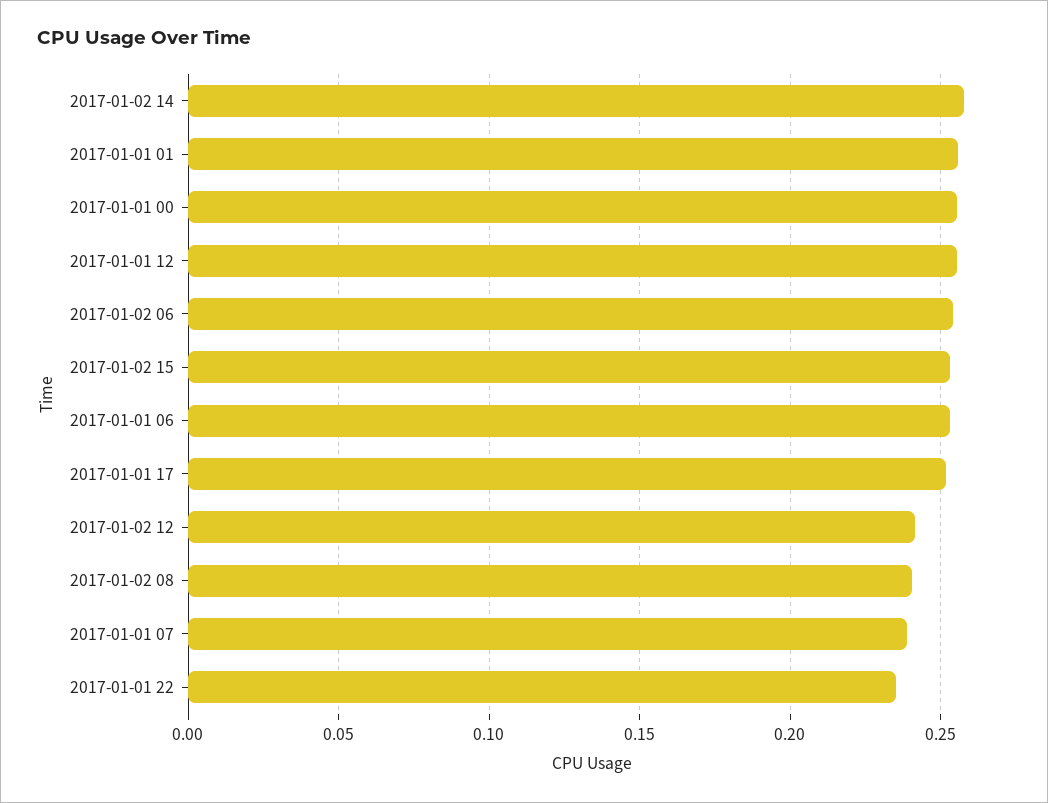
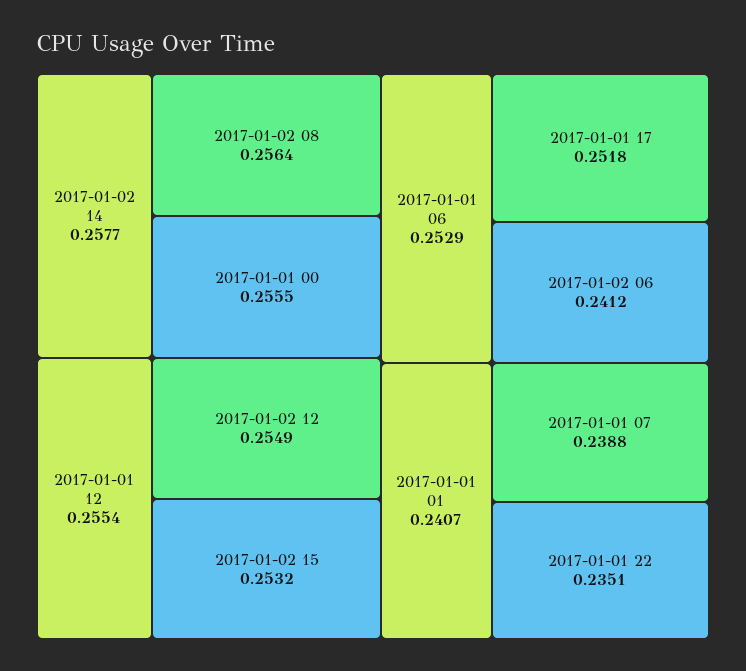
2017-01-01 01: 0.255 -> 0.2407
2017-01-02 06: 0.255 -> 0.2412
2017-01-02 12: 0.24 -> 0.2549
2017-01-02 08: 0.24 -> 0.2564

